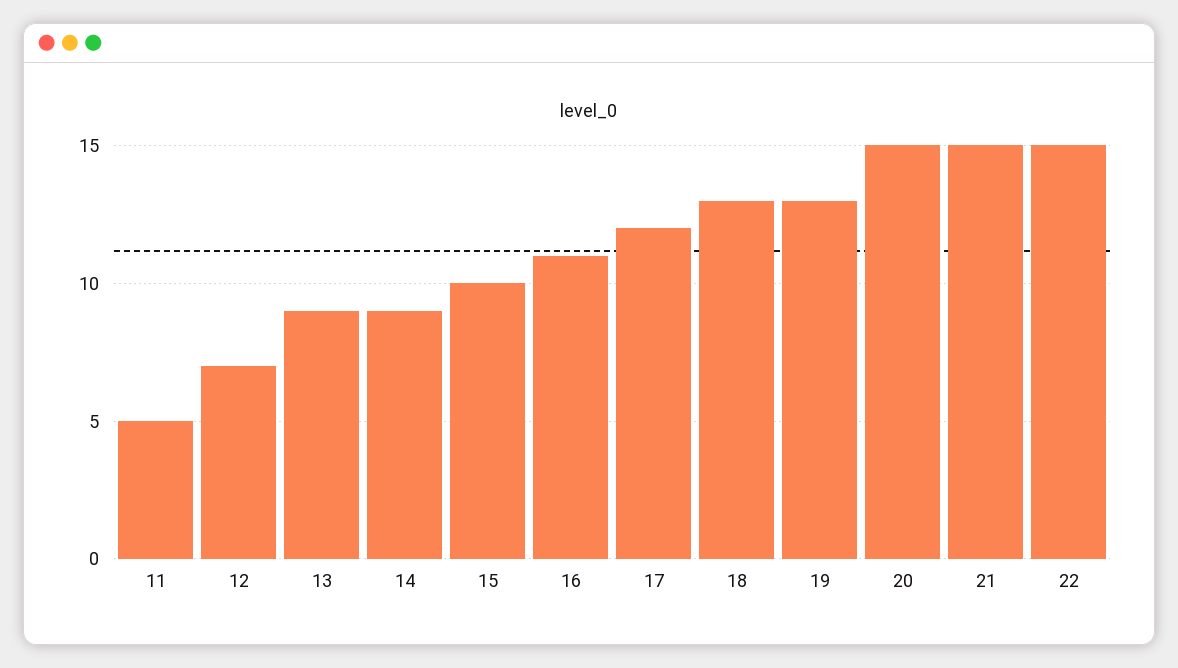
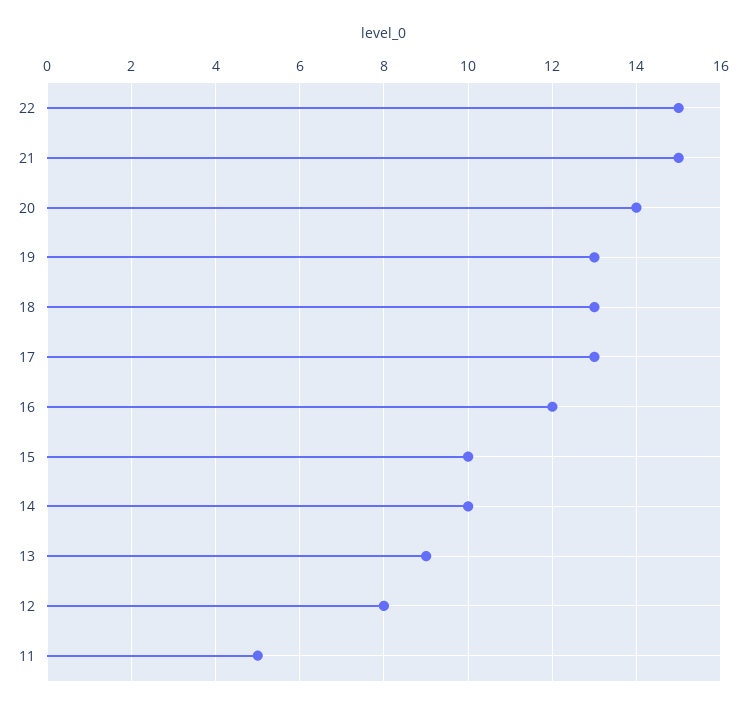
12: 7 -> 8
14: 9 -> 10
16: 11 -> 12
17: 12 -> 13
20: 15 -> 14

